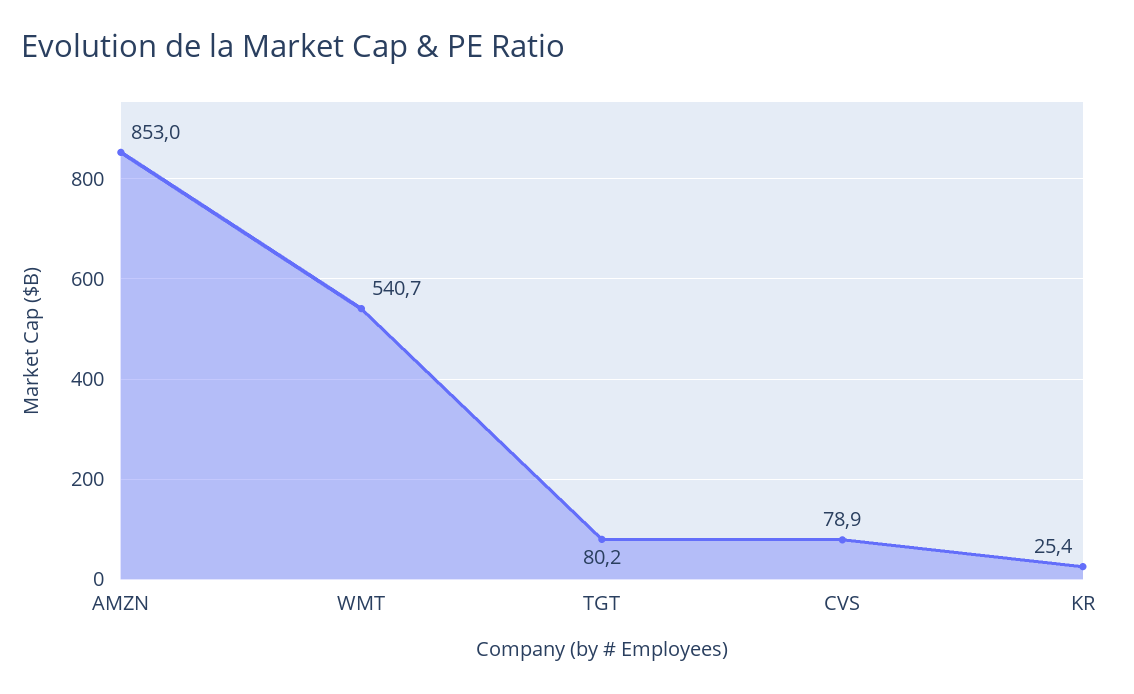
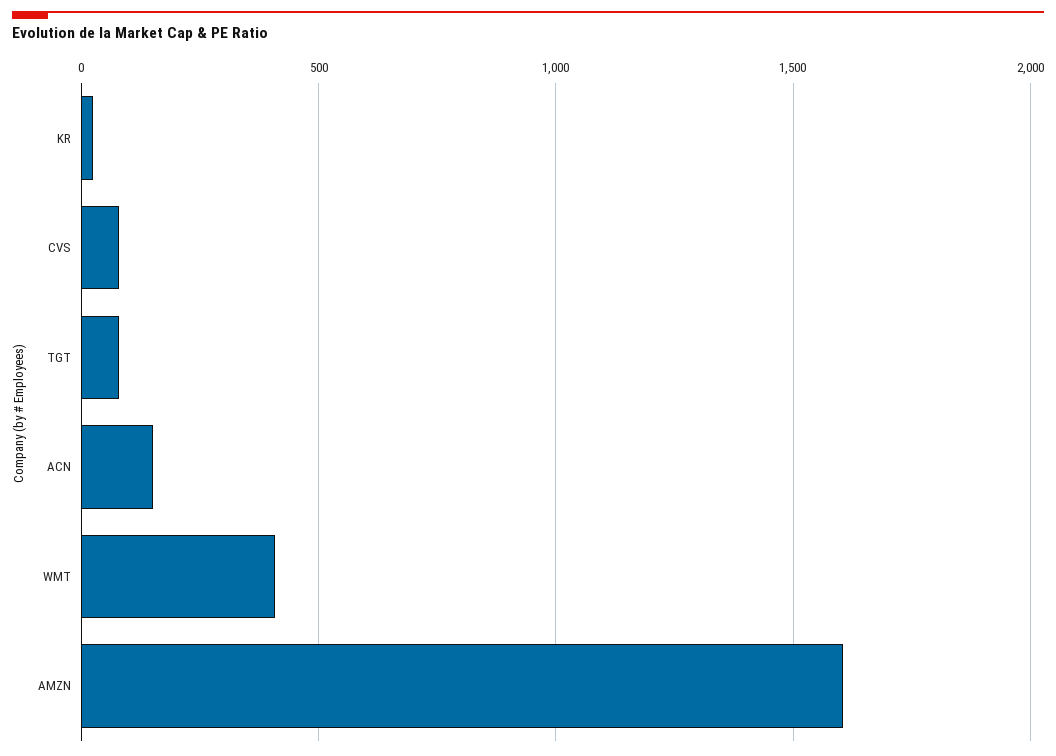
AMZN: 853 -> 1600
WMT: 540.7 -> 400
ACN: none -> 150

